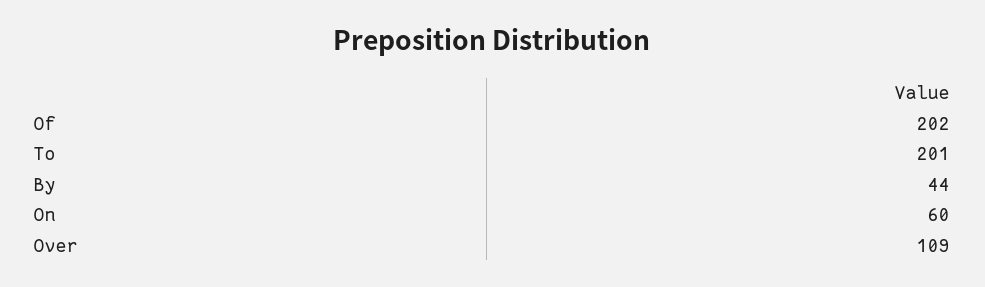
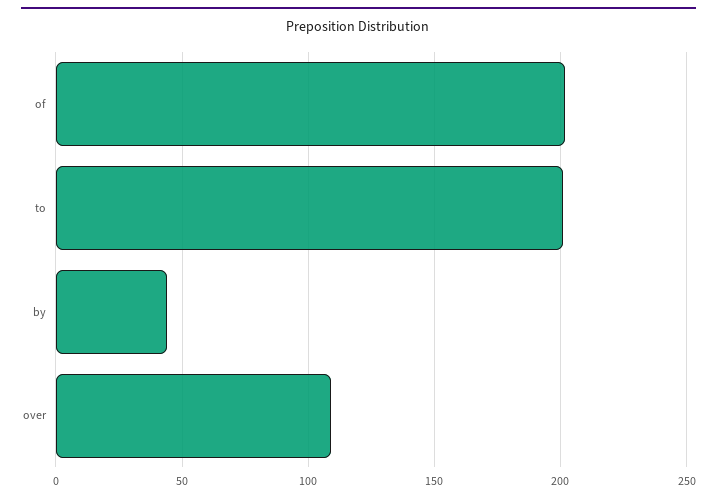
On: 60 -> none

